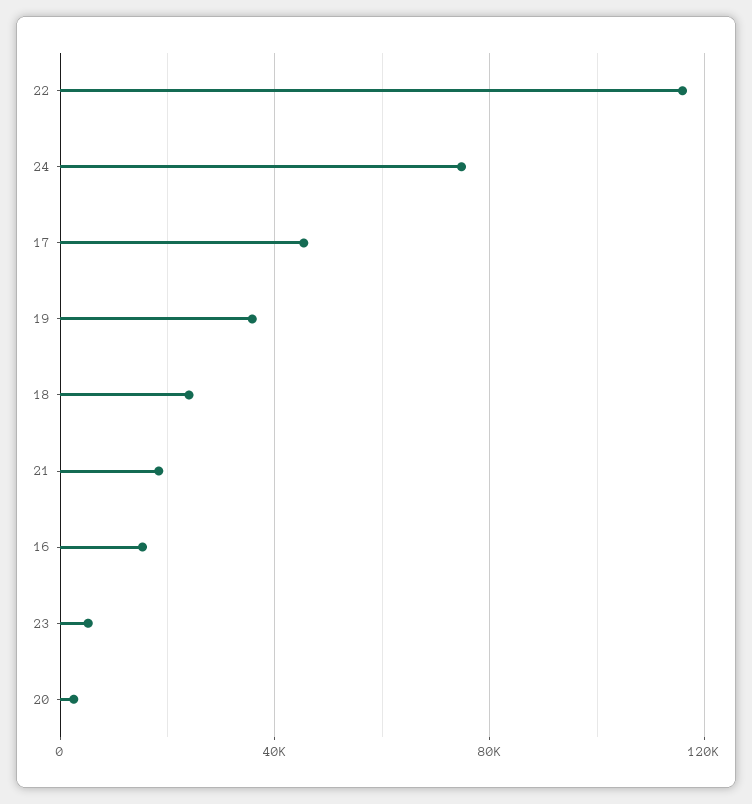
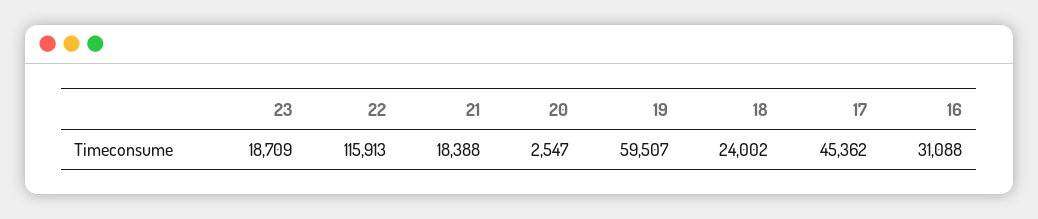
24: 75000 -> none
19: 35000 -> 59507
16: 15000 -> 31088
23: 5000 -> 18709

